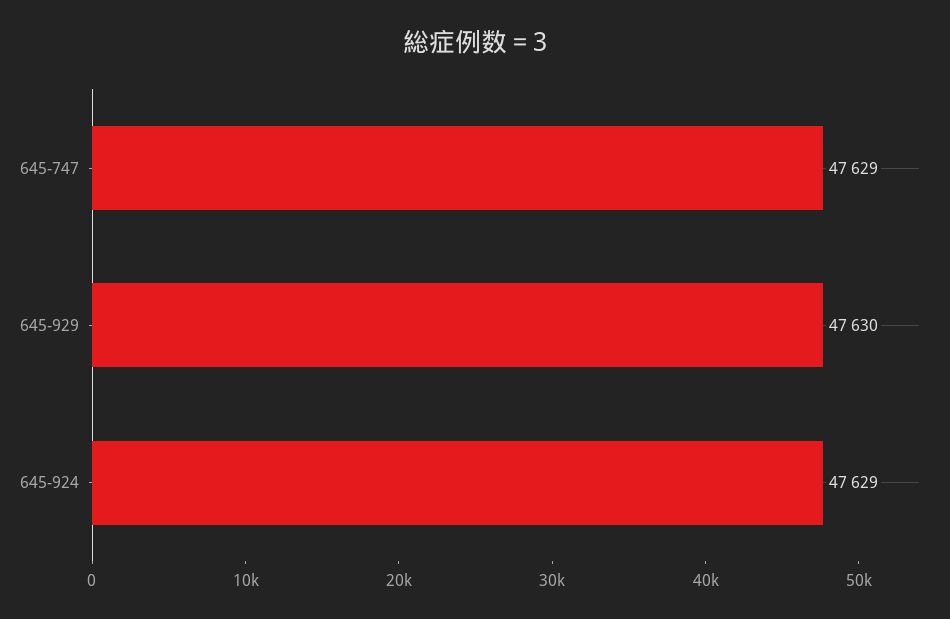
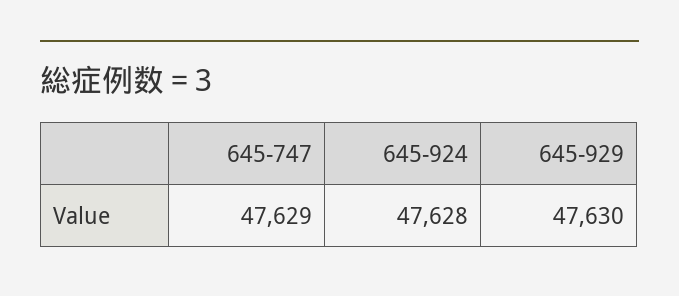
645-924: 47629 -> 47628

